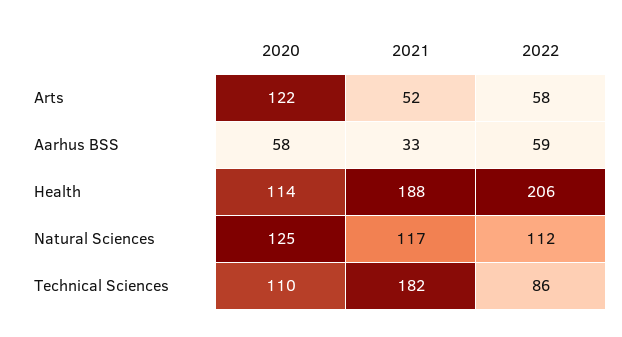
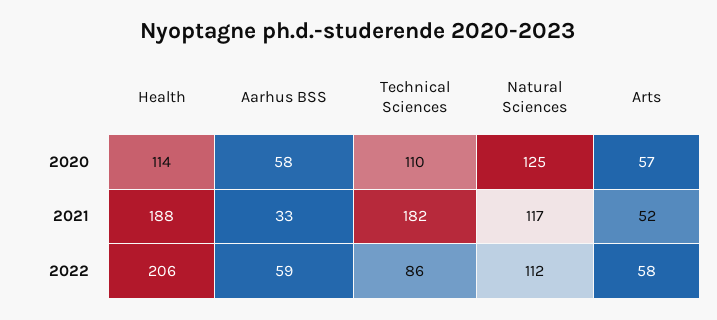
2020, Arts: 122 -> 57

